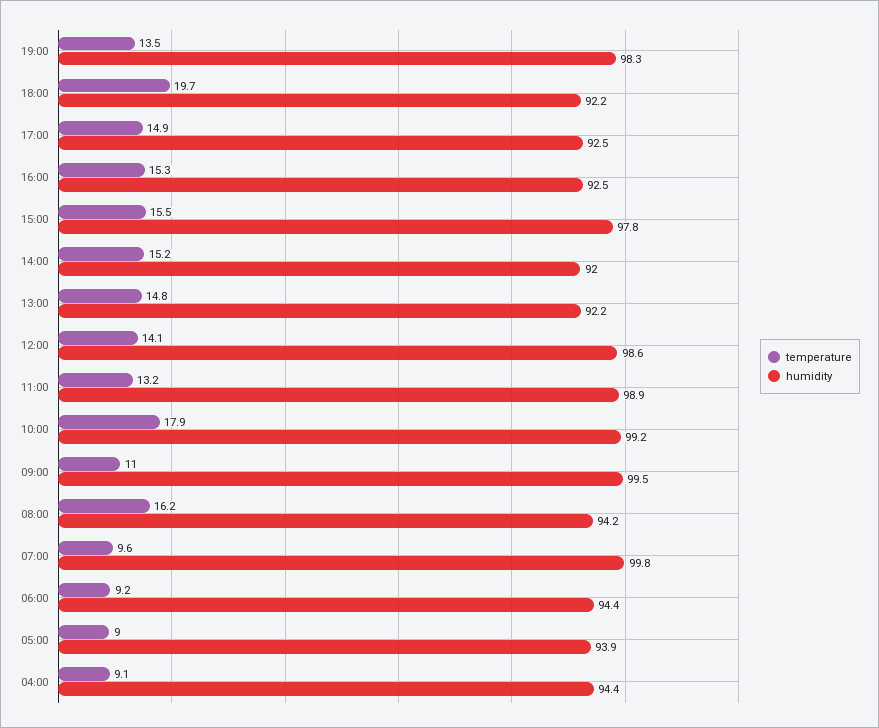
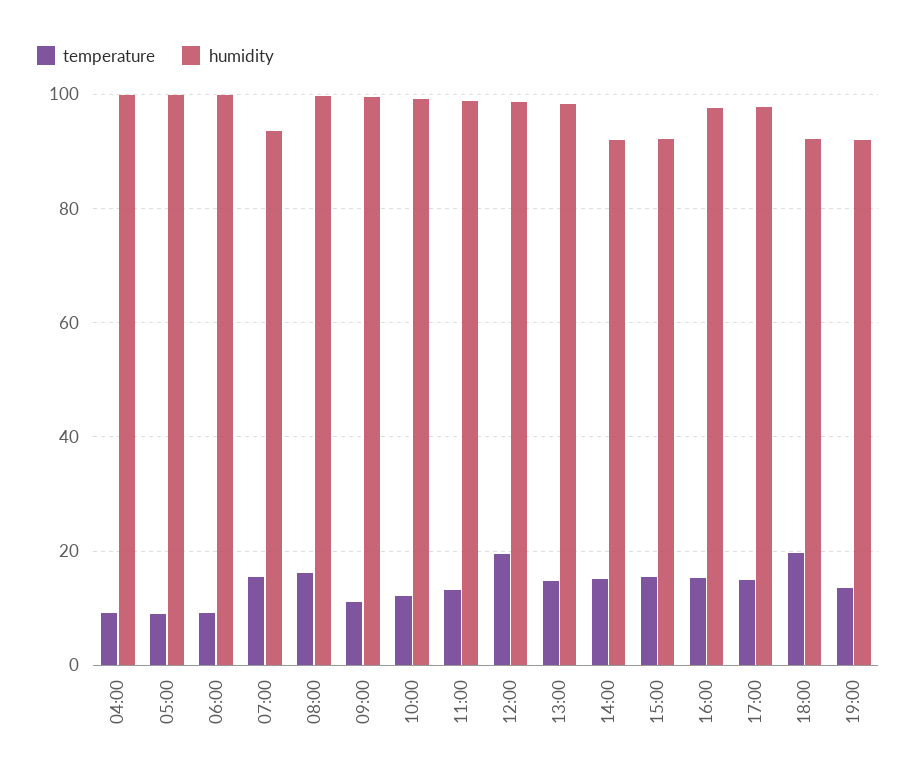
humidity, 19:00: 98.3 -> 92
humidity, 17:00: 92.5 -> 98
humidity, 16:00: 92.5 -> 98
humidity, 15:00: 97.8 -> 92
humidity, 13:00: 92.2 -> 98
temperature, 12:00: 14.1 -> 20
temperature, 10:00: 17.9 -> 12
humidity, 08:00: 94.2 -> 100
temperature, 07:00: 9.6 -> 16
humidity, 07:00: 99.8 -> 94
humidity, 06:00: 94.4 -> 100
humidity, 05:00: 93.9 -> 100
humidity, 04:00: 94.4 -> 100

